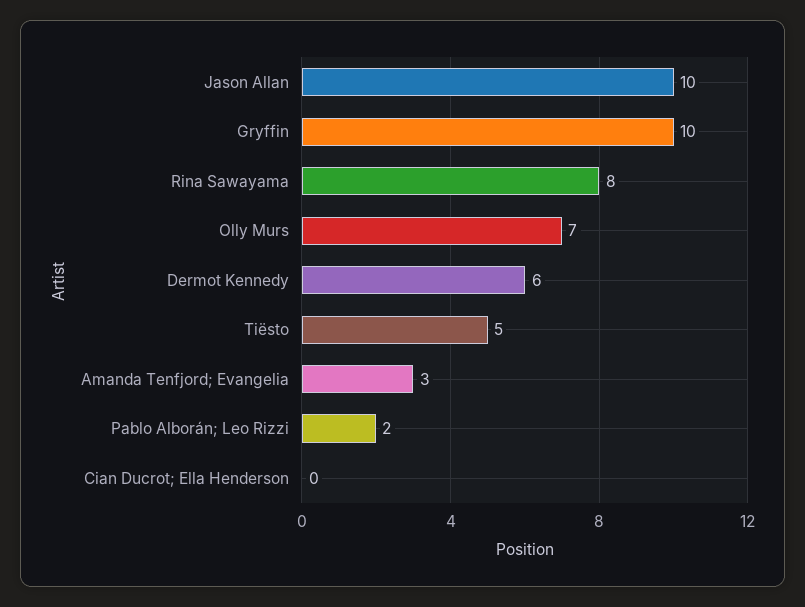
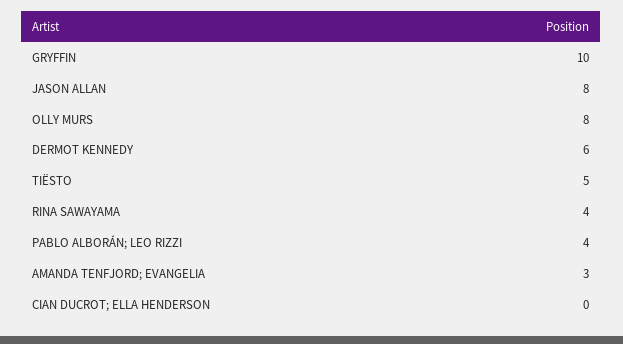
Jason Allan: 10 -> 8
Rina Sawayama: 8 -> 4
Olly Murs: 7 -> 8
Pablo Alborán; Leo Rizzi: 2 -> 4

